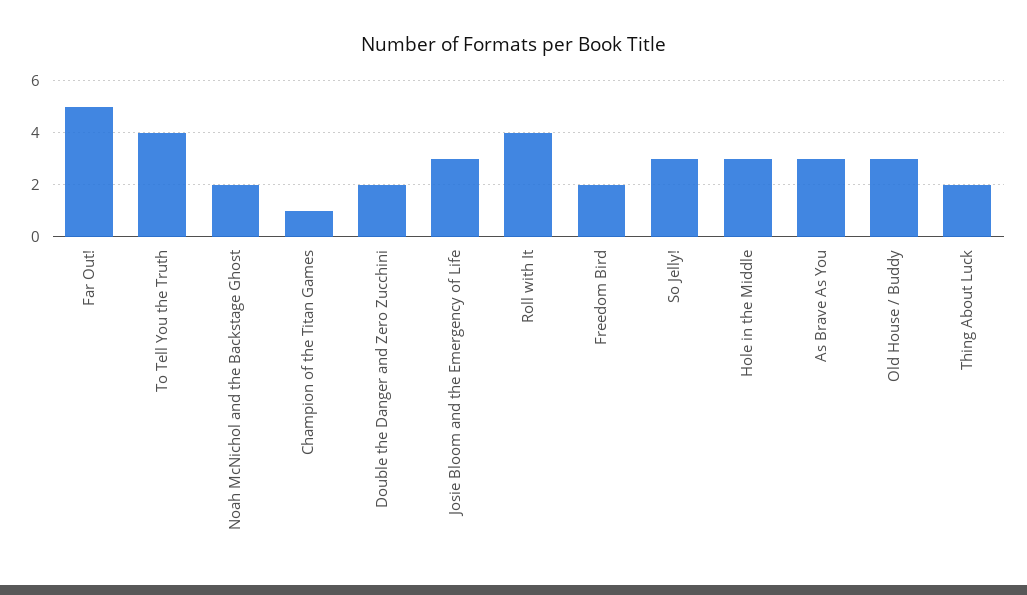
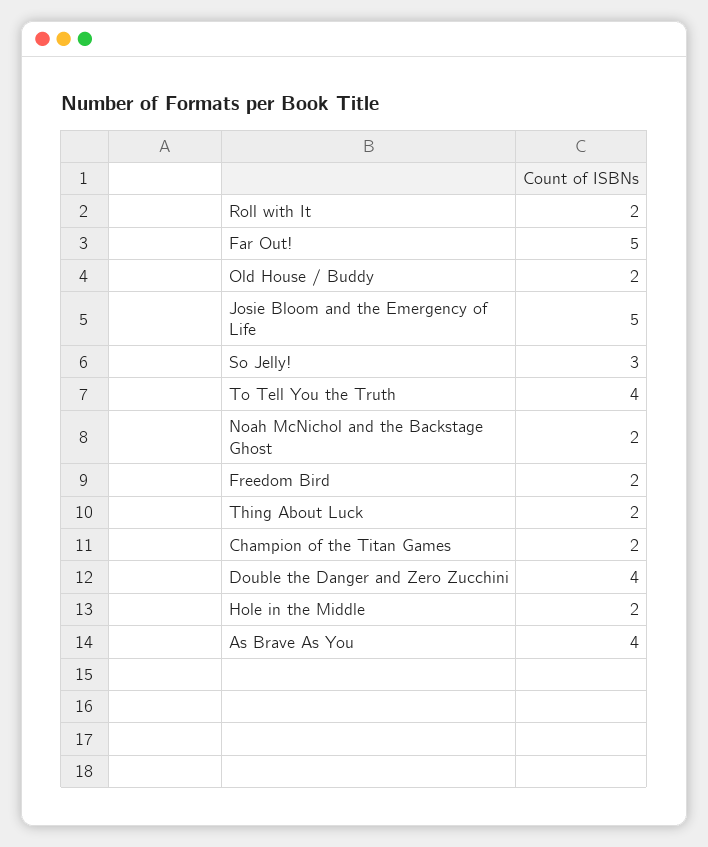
Champion of the Titan Games: 1 -> 2
Double the Danger and Zero Zucchini: 2 -> 4
Josie Bloom and the Emergency of Life: 3 -> 5
Roll with It: 4 -> 2
Hole in the Middle: 3 -> 2
As Brave As You: 3 -> 4
Old House / Buddy: 3 -> 2

